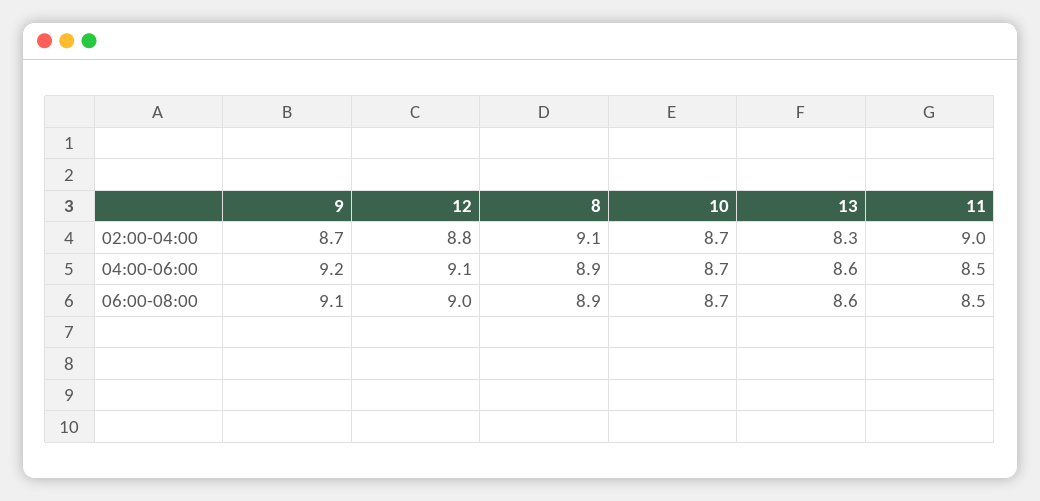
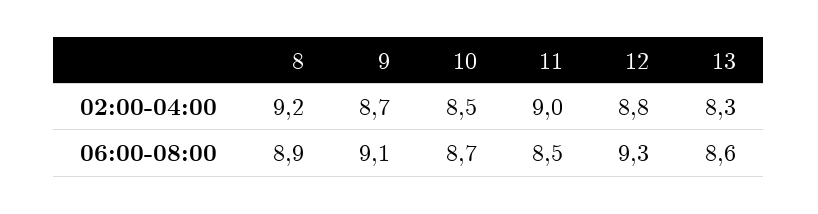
8, 02:00-04:00: 9.1 -> 9.2
10, 02:00-04:00: 8.7 -> 8.5
9, 04:00-06:00: 9.2 -> none
12, 04:00-06:00: 9.1 -> none
8, 04:00-06:00: 8.9 -> none
10, 04:00-06:00: 8.7 -> none
13, 04:00-06:00: 8.6 -> none
11, 04:00-06:00: 8.5 -> none
12, 06:00-08:00: 9 -> 9.3

